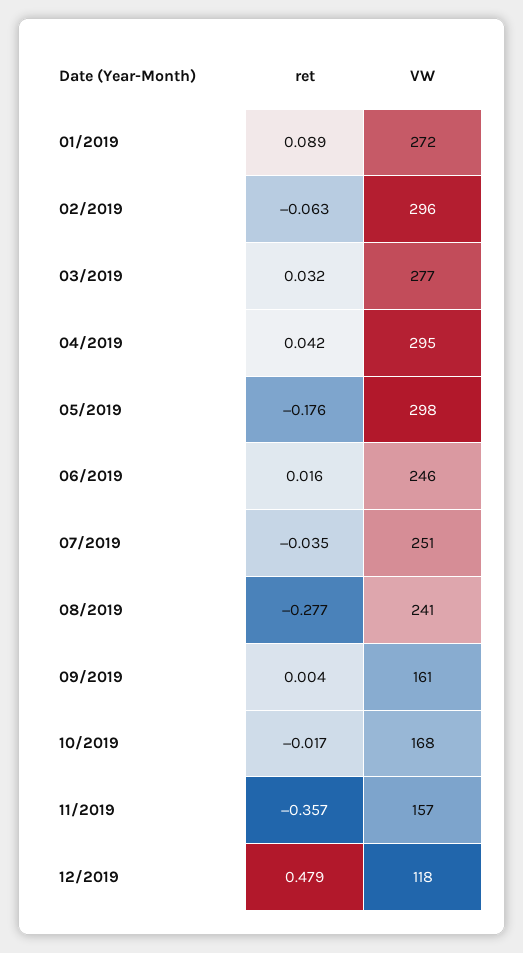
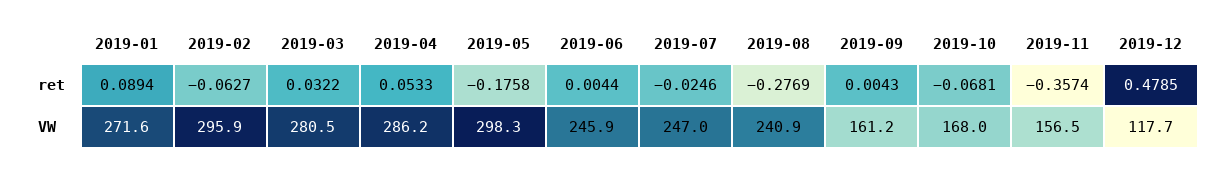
VW, 03/2019: 277 -> 280.5
ret, 04/2019: 0.042 -> 0.0533
VW, 04/2019: 295 -> 286.2
ret, 06/2019: 0.016 -> 0.0044
ret, 07/2019: -0.035 -> -0.0246
VW, 07/2019: 251 -> 247
ret, 10/2019: -0.017 -> -0.0681

